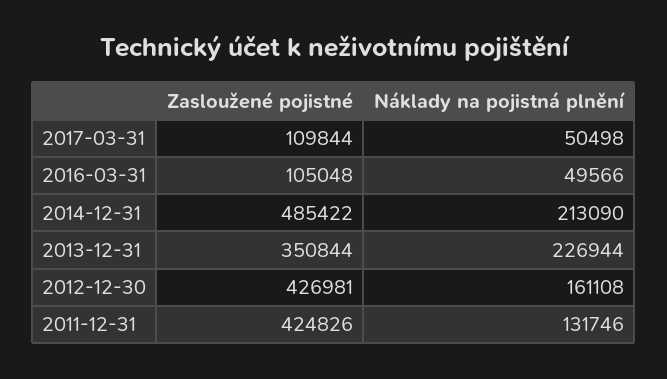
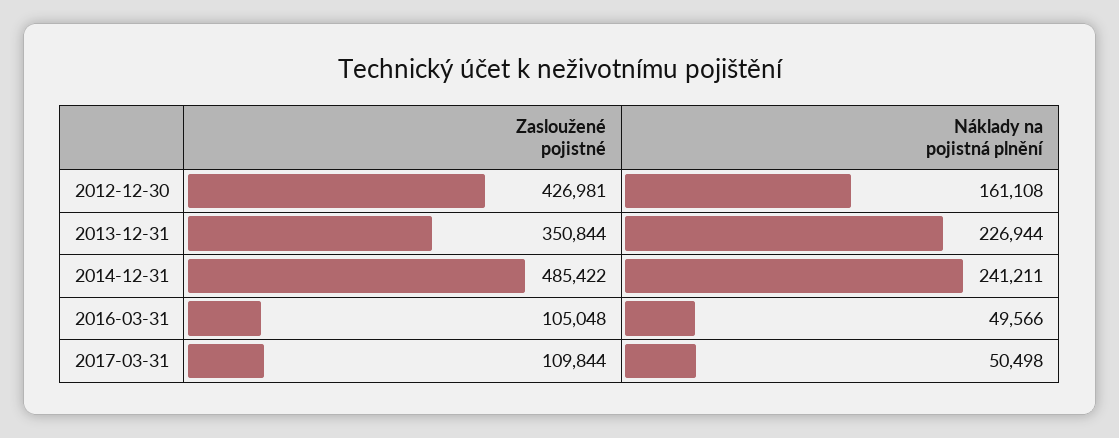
Náklady na pojistná plnění, 2014-12-31: 213090 -> 241211
Zasloužené pojistné, 2011-12-31: 424826 -> none
Náklady na pojistná plnění, 2011-12-31: 131746 -> none

